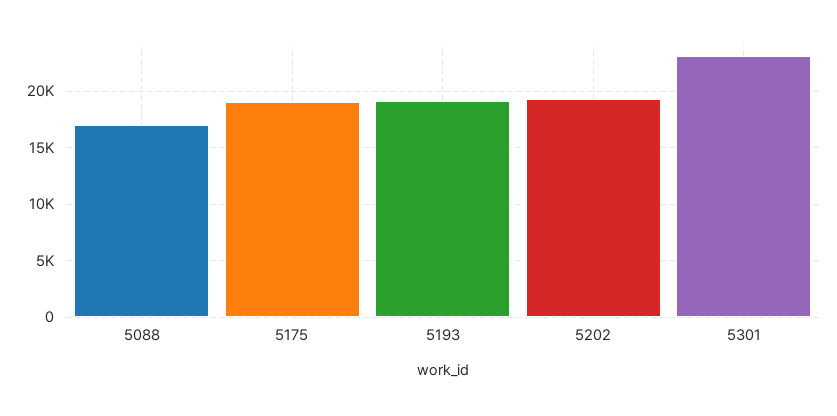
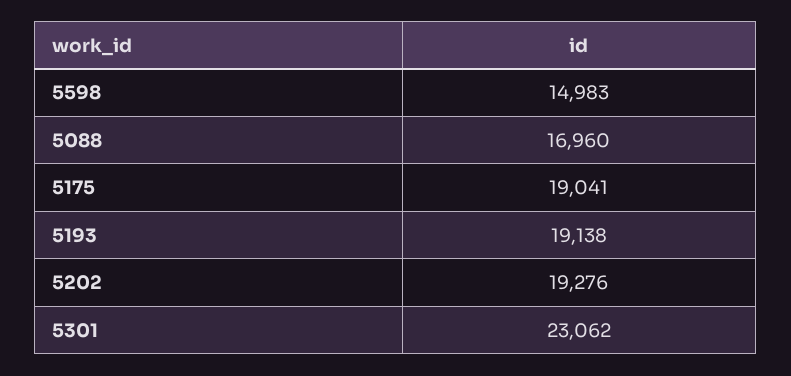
5598: none -> 14983

